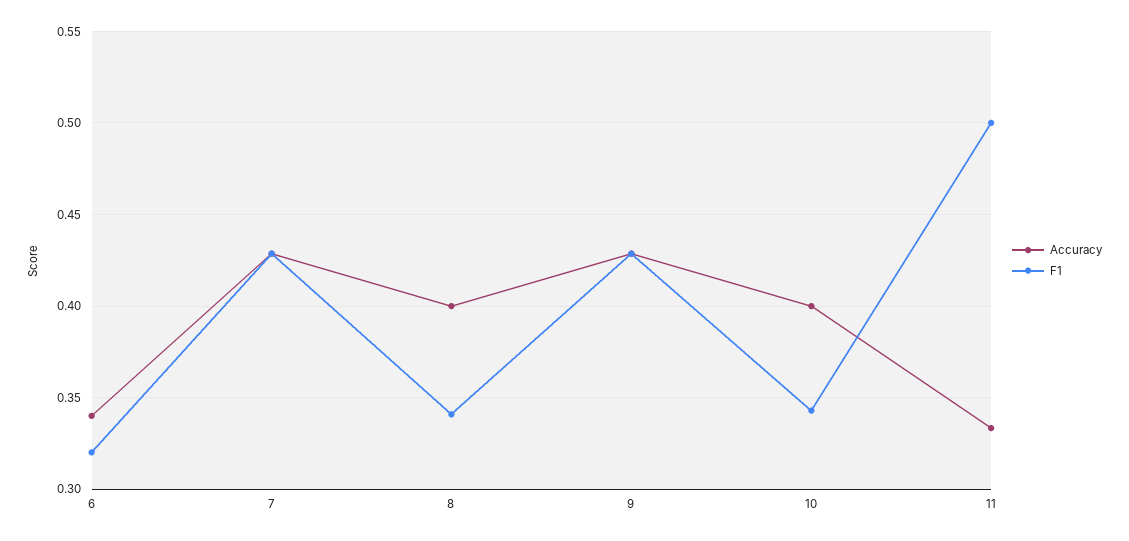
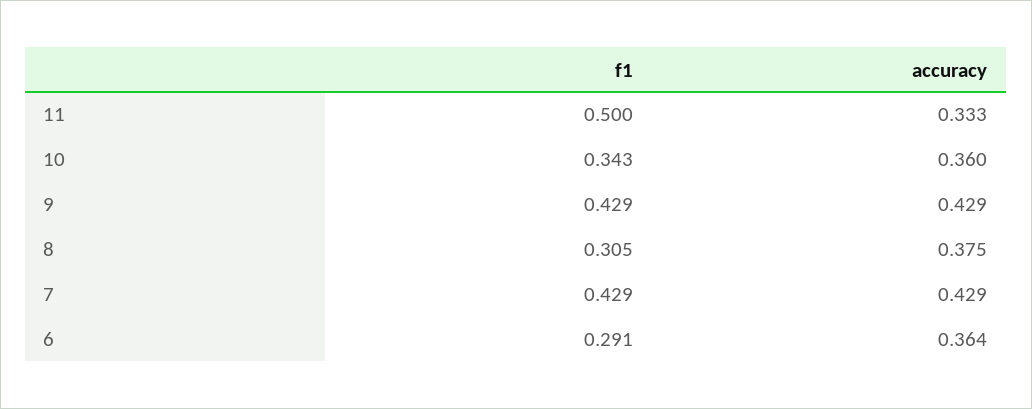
Accuracy, 6: 0.34 -> 0.364
F1, 6: 0.32 -> 0.291
Accuracy, 8: 0.4 -> 0.375
F1, 8: 0.34 -> 0.305
Accuracy, 10: 0.4 -> 0.36

